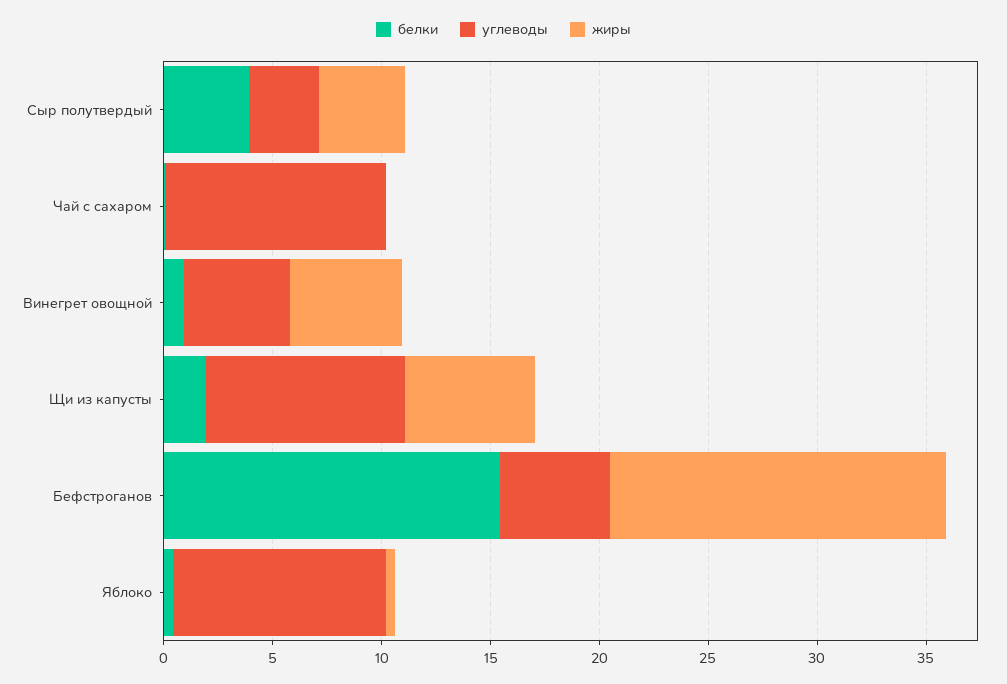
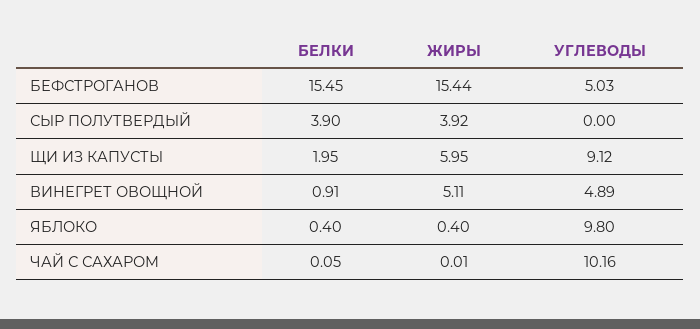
углеводы, Сыр полутвердый: 3 -> 0

